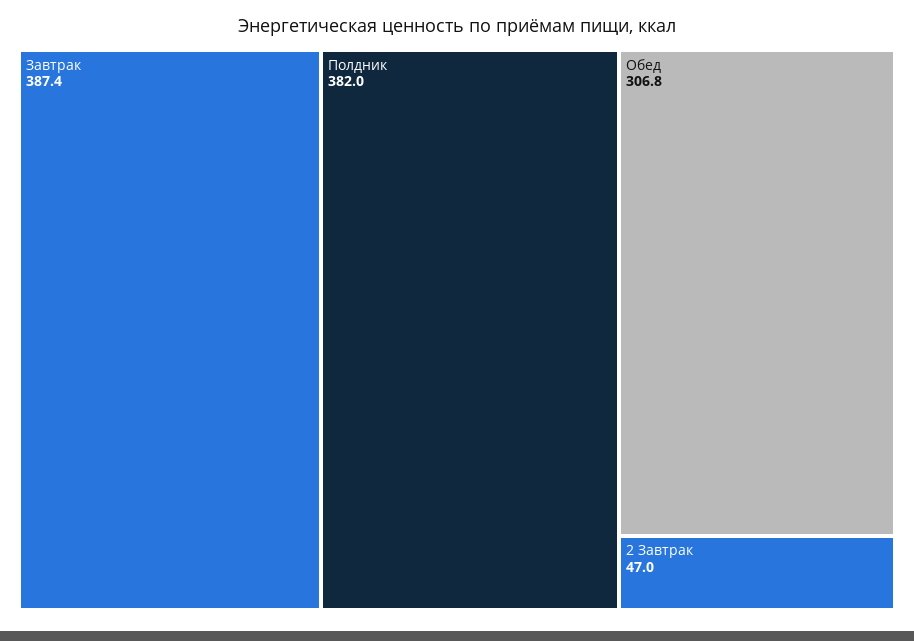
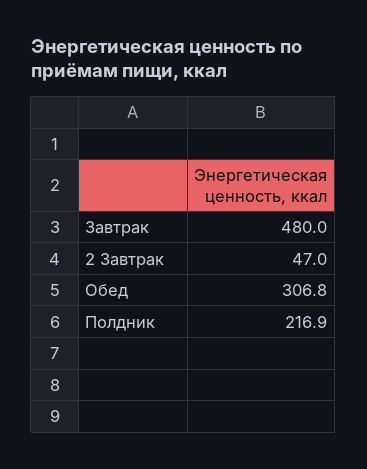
Завтрак: 387.4 -> 480
Полдник: 382 -> 216.9

